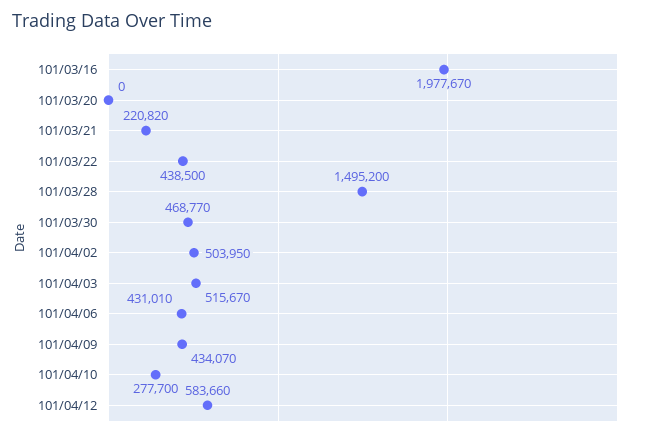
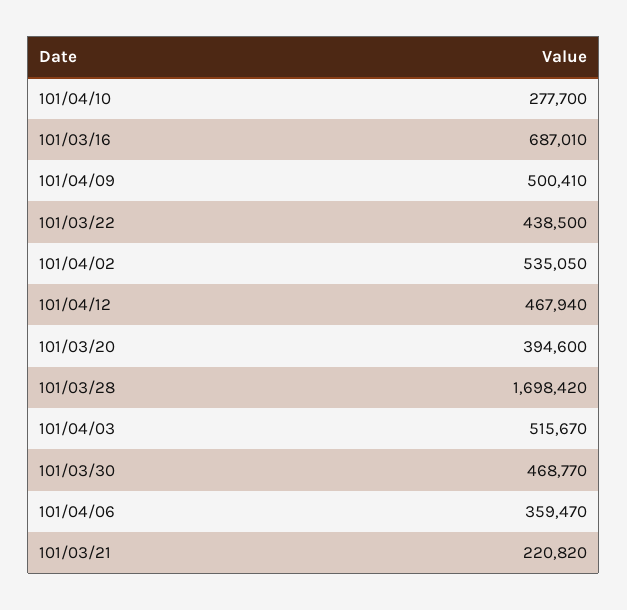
101/03/16: 1977670 -> 687010
101/03/20: 0 -> 394600
101/03/28: 1495200 -> 1698420
101/04/02: 503950 -> 535050
101/04/06: 431010 -> 359470
101/04/09: 434070 -> 500410
101/04/12: 583660 -> 467940

